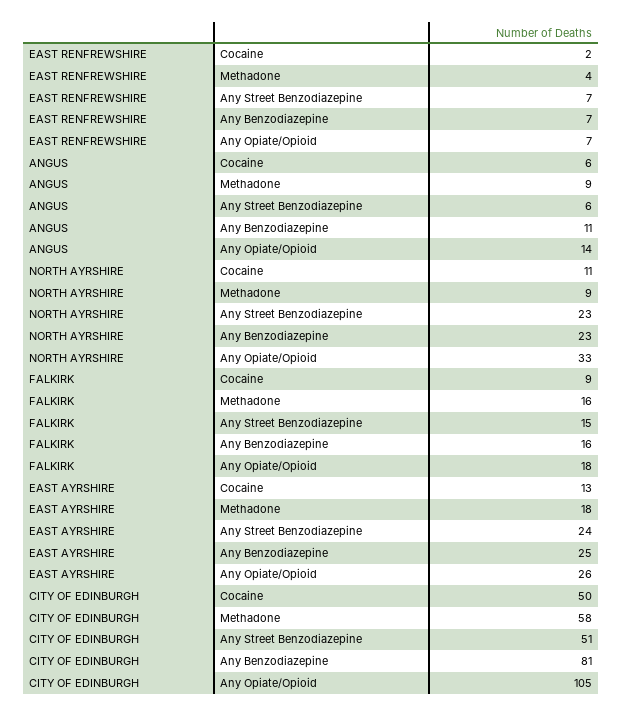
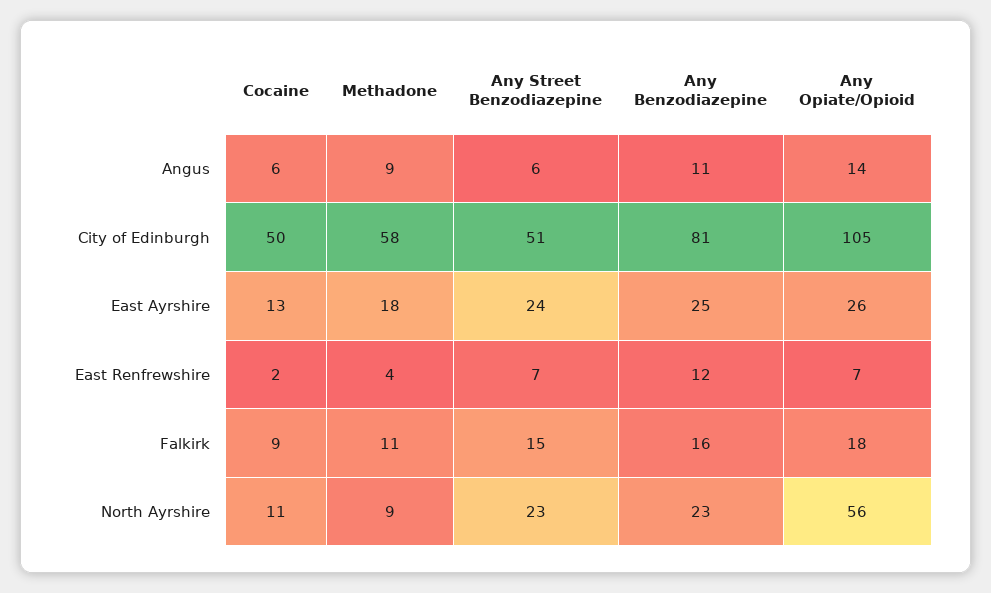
EAST RENFREWSHIRE, Any Benzodiazepine: 7 -> 12
NORTH AYRSHIRE, Any Opiate/Opioid: 33 -> 56
FALKIRK, Methadone: 16 -> 11

